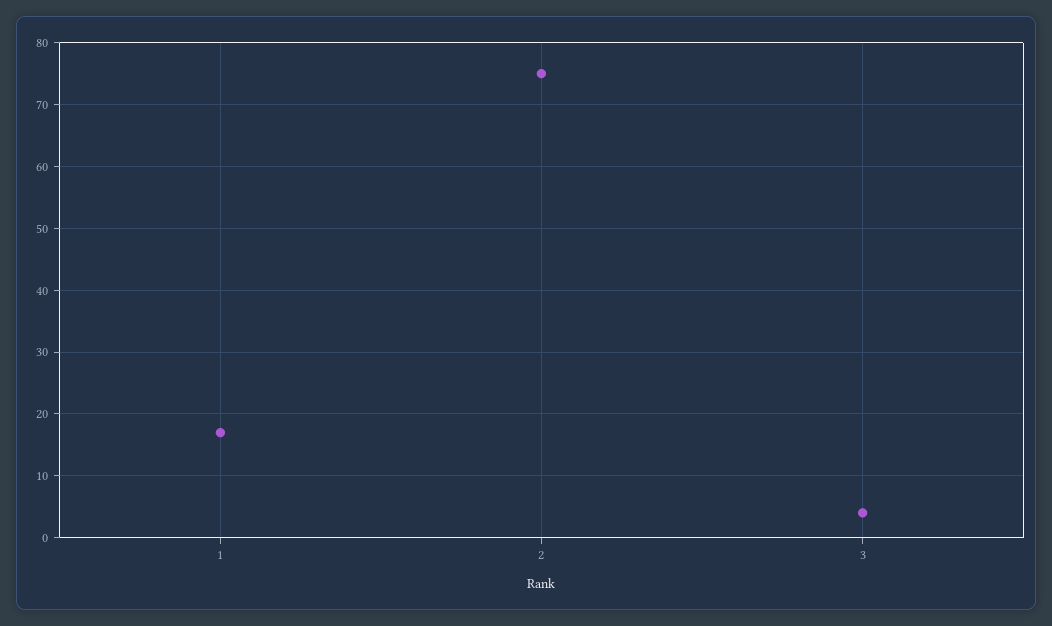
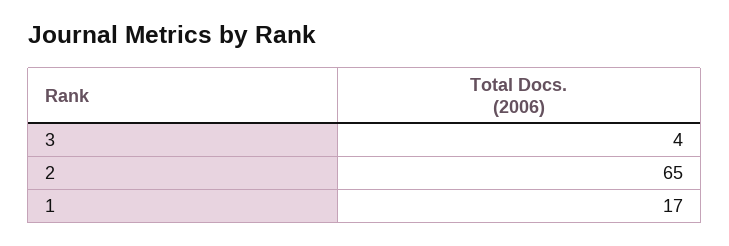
2: 75 -> 65

